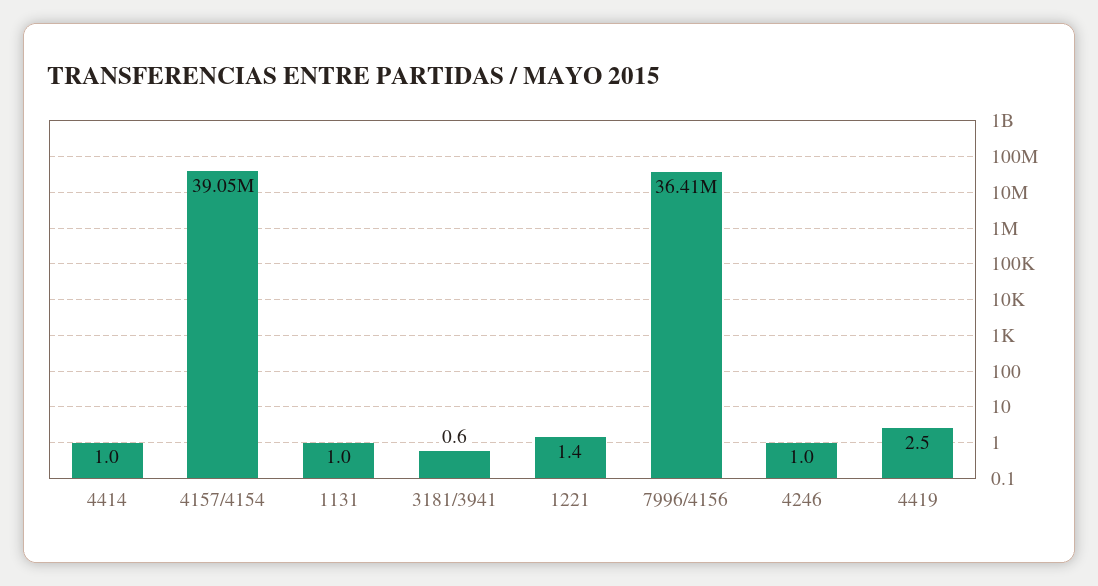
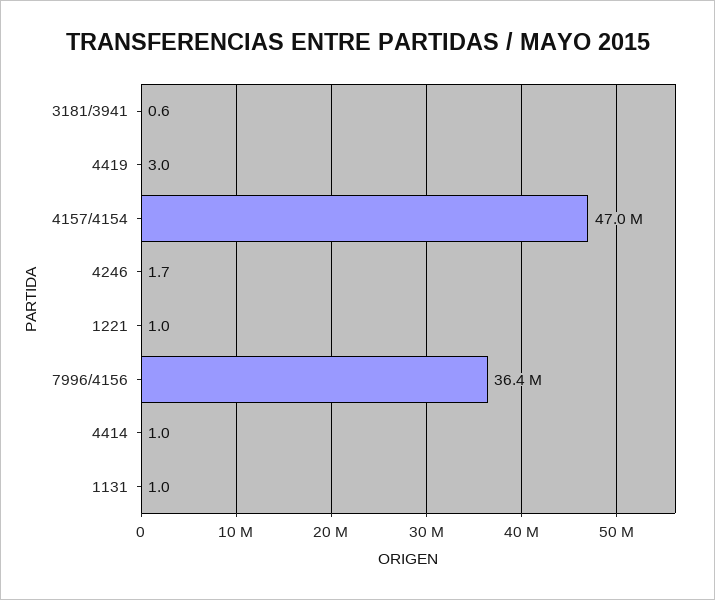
4157/4154: 39050000 -> 47000000
1221: 1.4 -> 1
4246: 1 -> 1.7
4419: 2.5 -> 3

